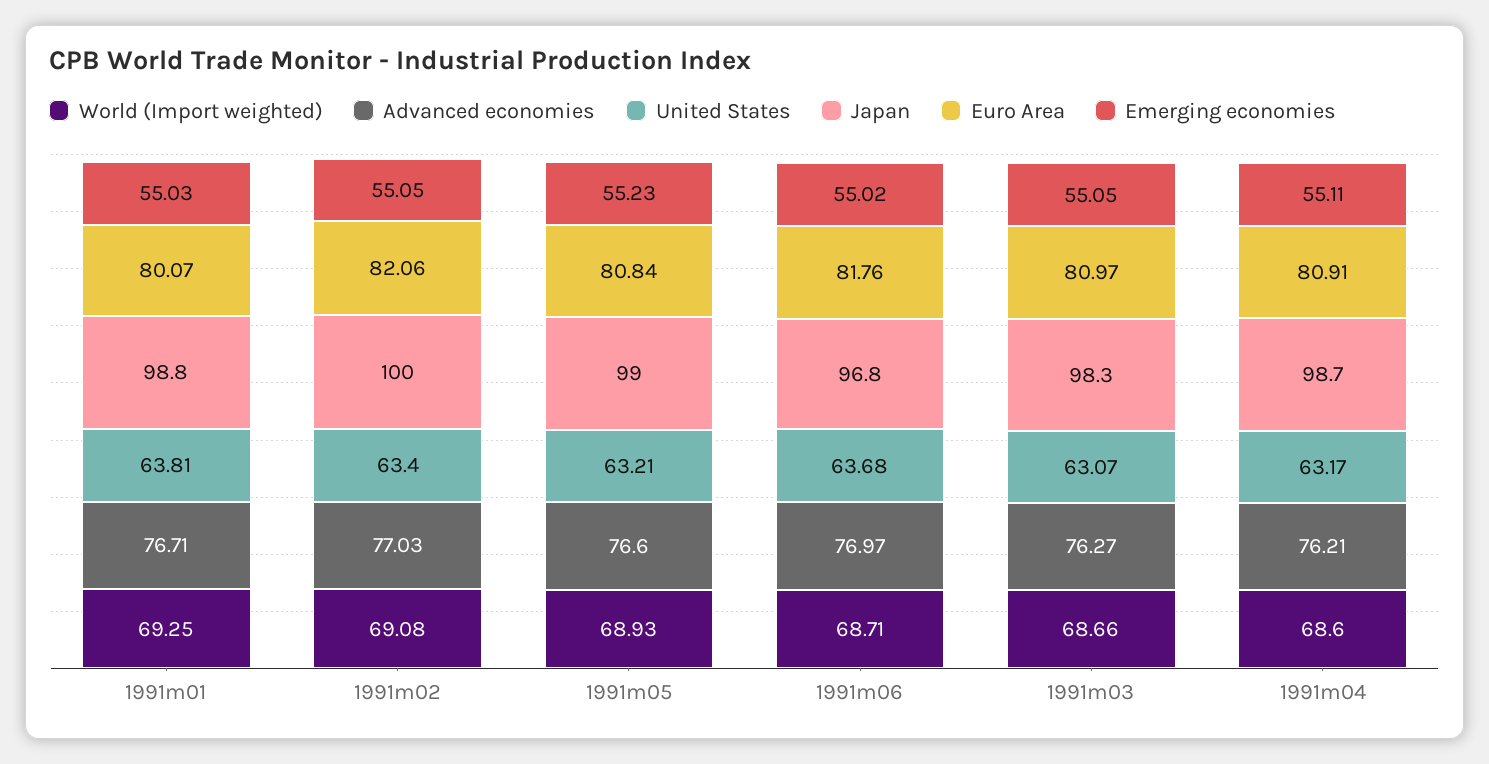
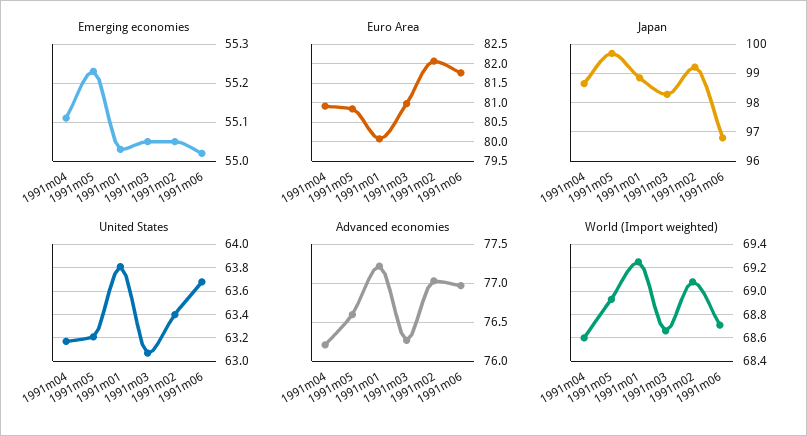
Advanced economies, 1991m01: 76.71 -> 77.2
Japan, 1991m02: 100 -> 99.25
Japan, 1991m05: 99 -> 99.75

